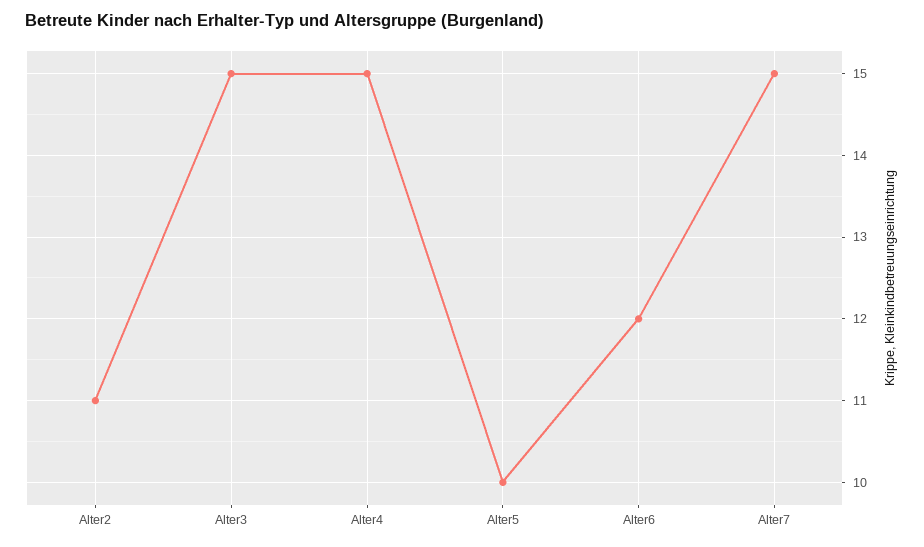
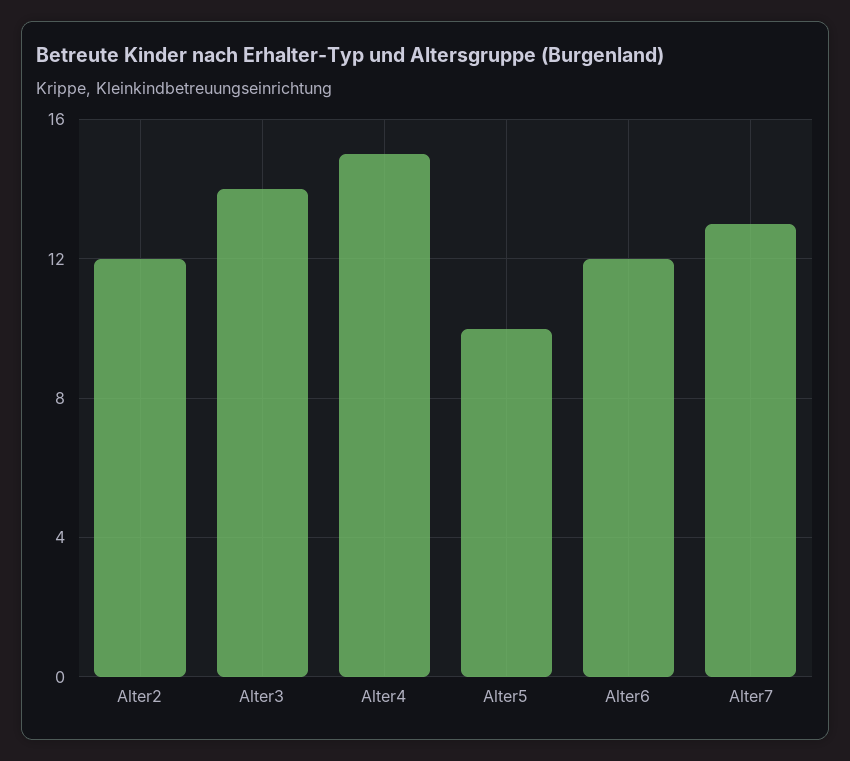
Alter2: 11 -> 12
Alter3: 15 -> 14
Alter7: 15 -> 13

